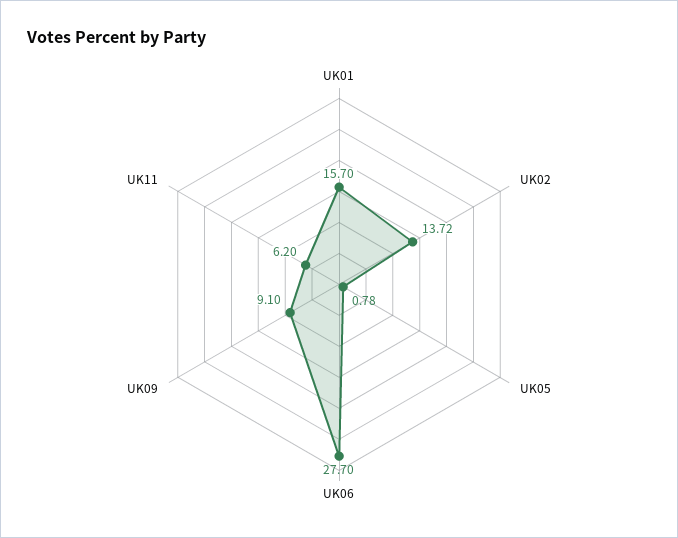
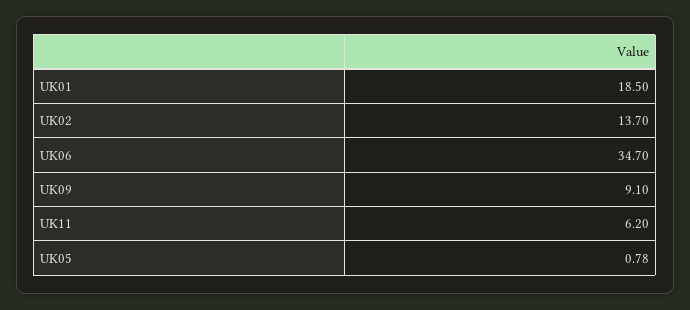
UK01: 15.7 -> 18.5
UK02: 13.72 -> 13.7
UK06: 27.7 -> 34.7

